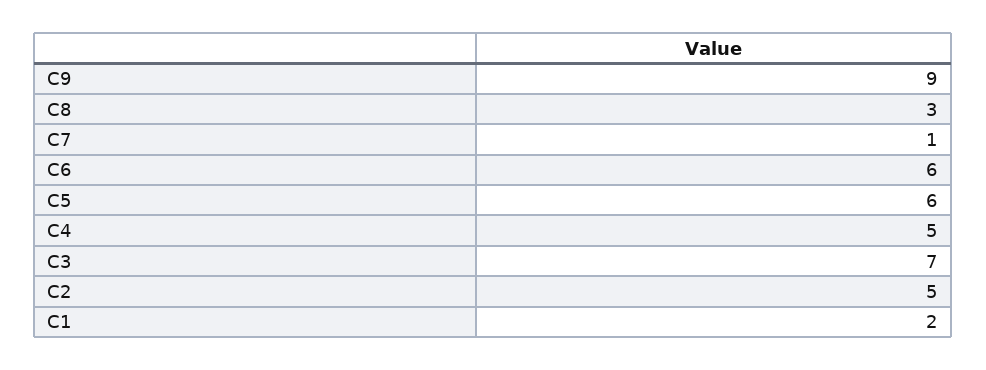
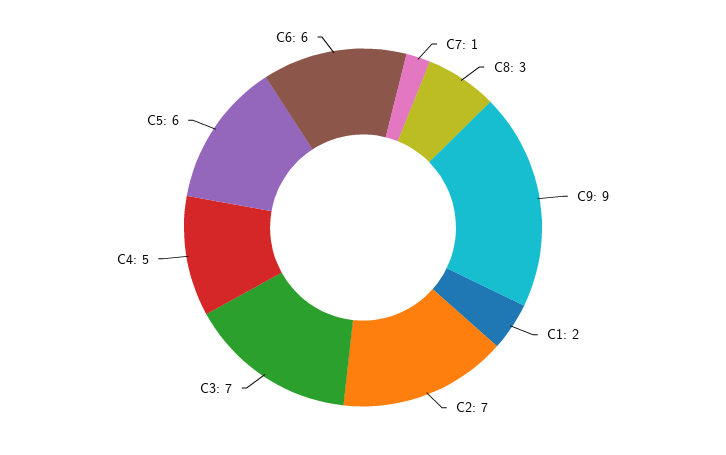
C2: 5 -> 7

